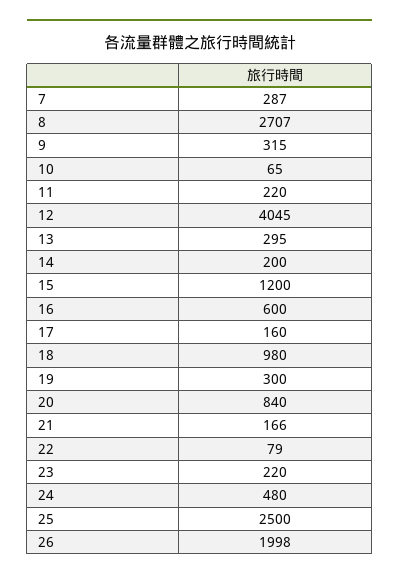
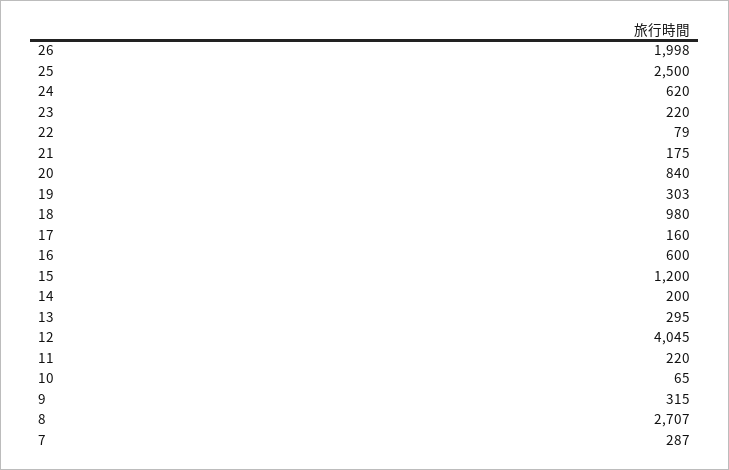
19: 300 -> 303
21: 166 -> 175
24: 480 -> 620

